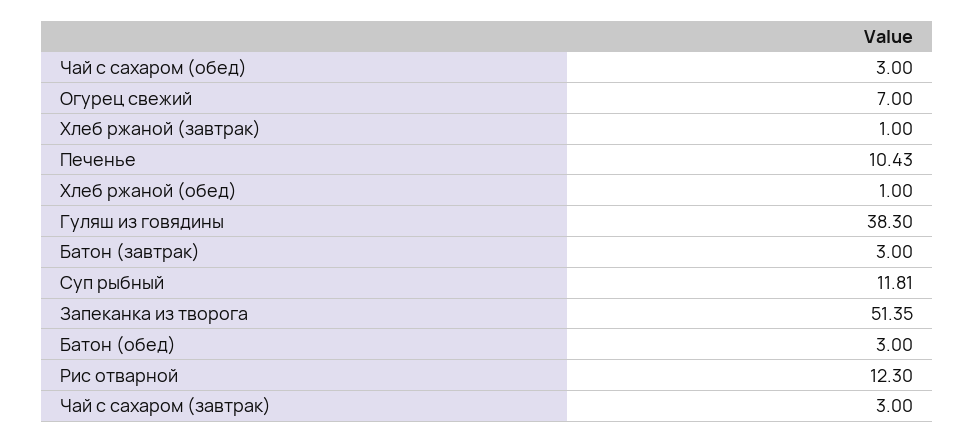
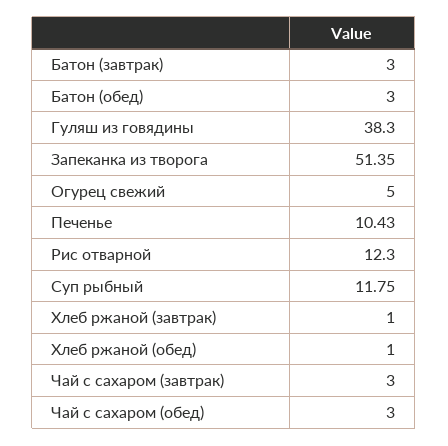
Огурец свежий: 7 -> 5
Суп рыбный: 11.81 -> 11.75

